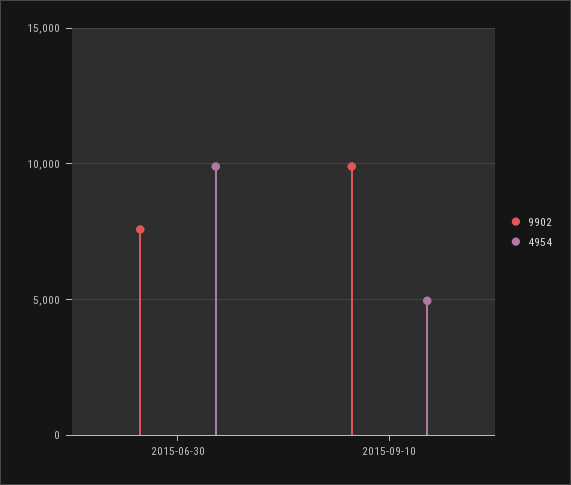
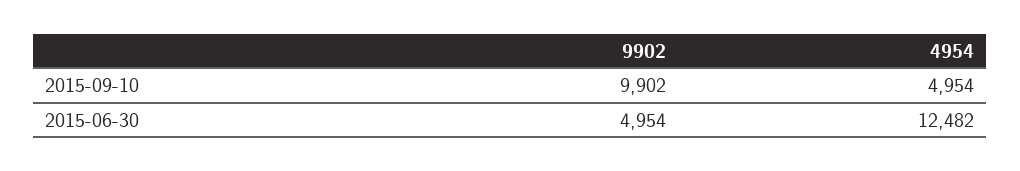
9902, 2015-06-30: 7500 -> 4954
4954, 2015-06-30: 10000 -> 12482

